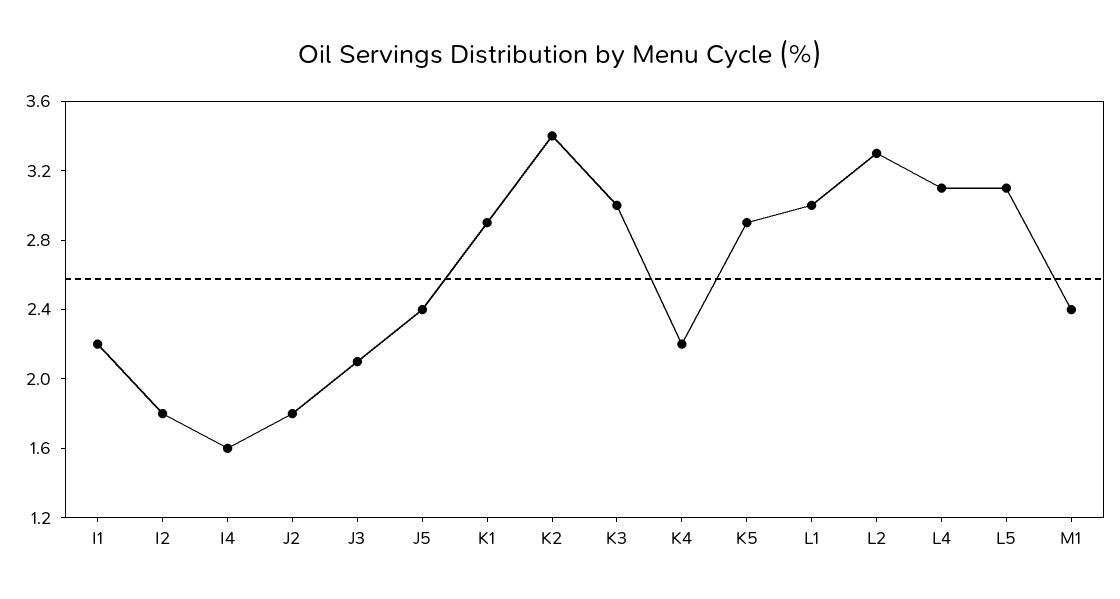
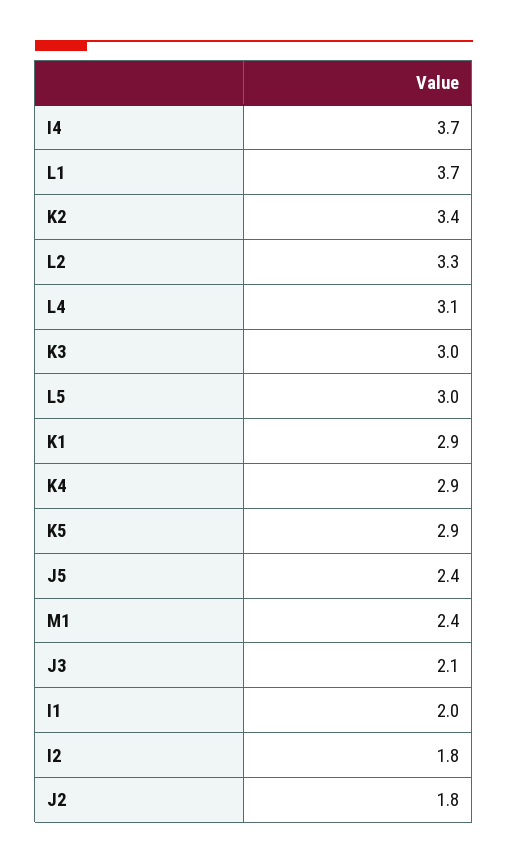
I1: 2.2 -> 2
I4: 1.6 -> 3.7
K4: 2.2 -> 2.9
L1: 3 -> 3.7
L5: 3.1 -> 3

